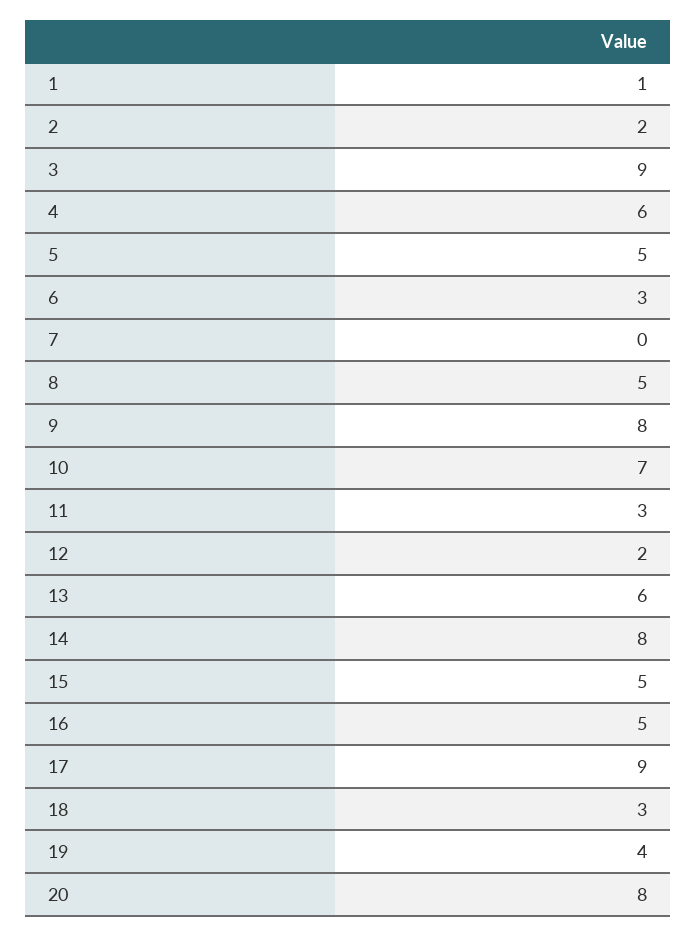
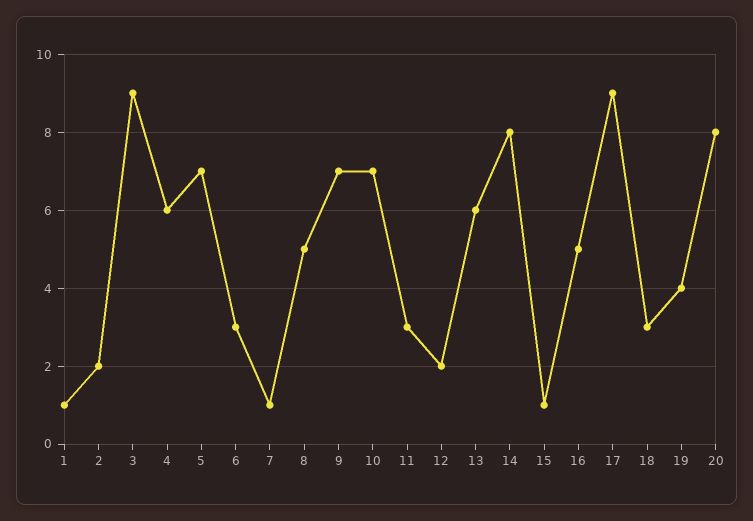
5: 5 -> 7
7: 0 -> 1
9: 8 -> 7
15: 5 -> 1

